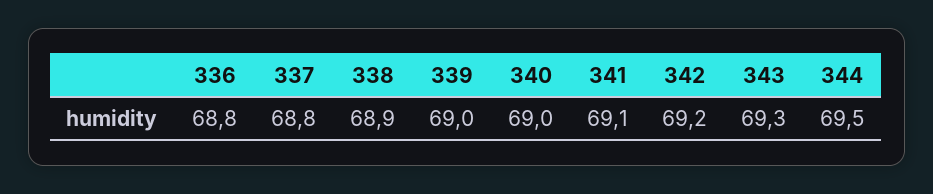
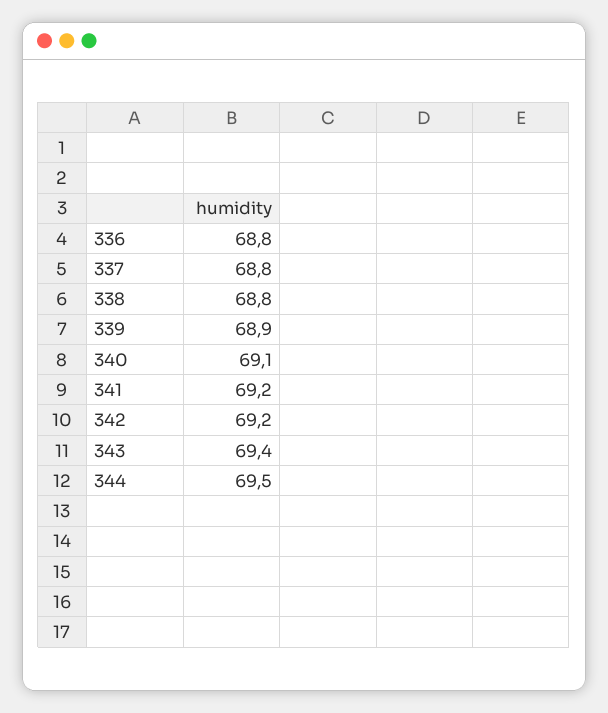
338: 68.9 -> 68.8
339: 69 -> 68.9
340: 69 -> 69.1
341: 69.1 -> 69.2
343: 69.3 -> 69.4

